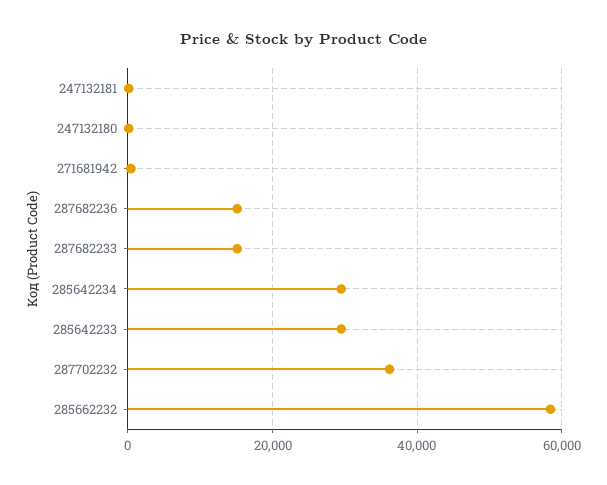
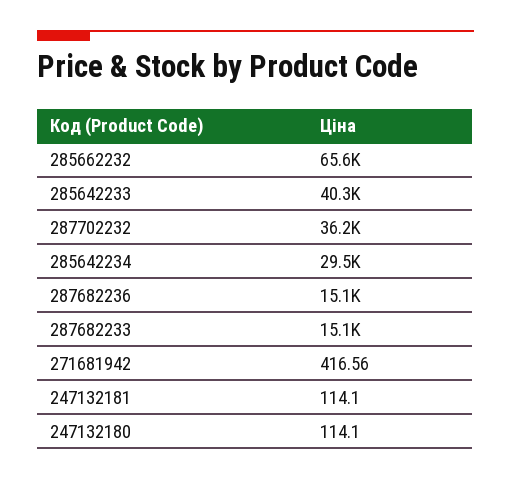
285642233: 30000 -> 40300
285662232: 58000 -> 65600

